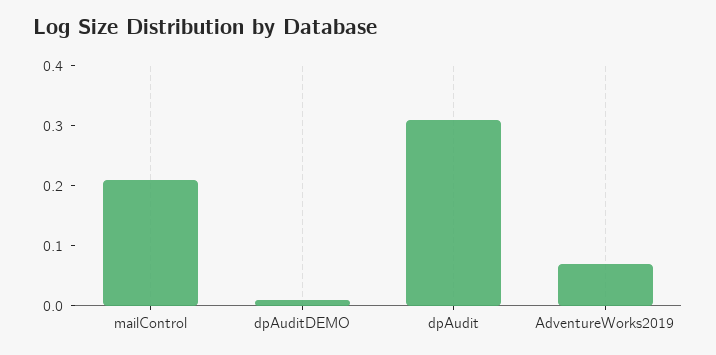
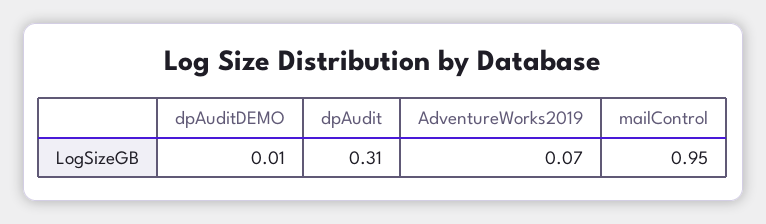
mailControl: 0.2 -> 0.95

